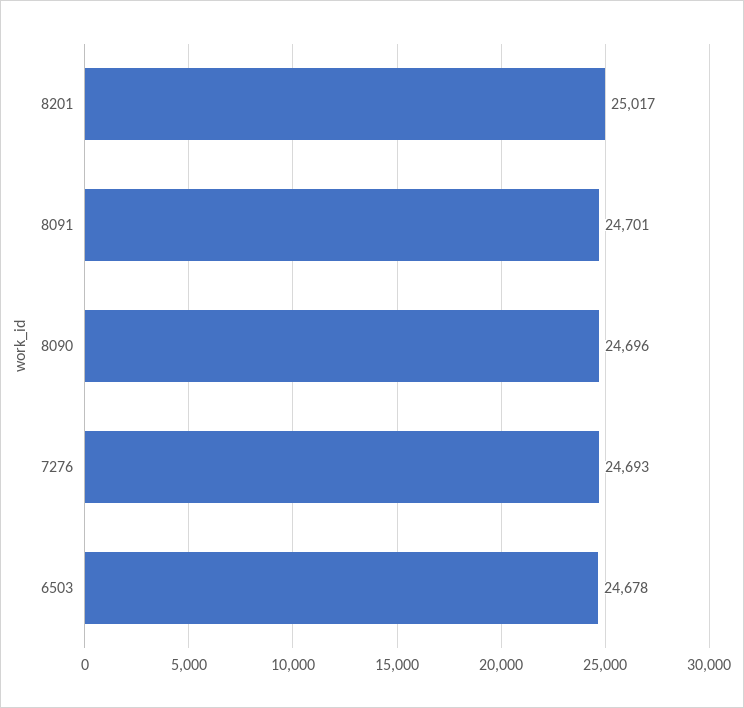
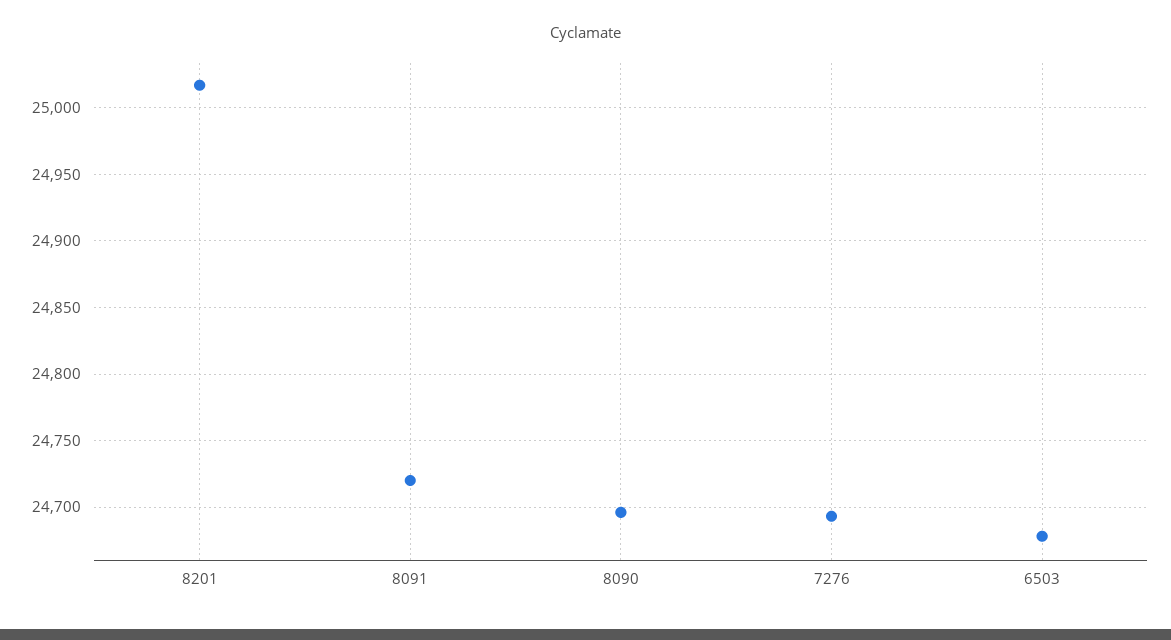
8091: 24701 -> 24720

